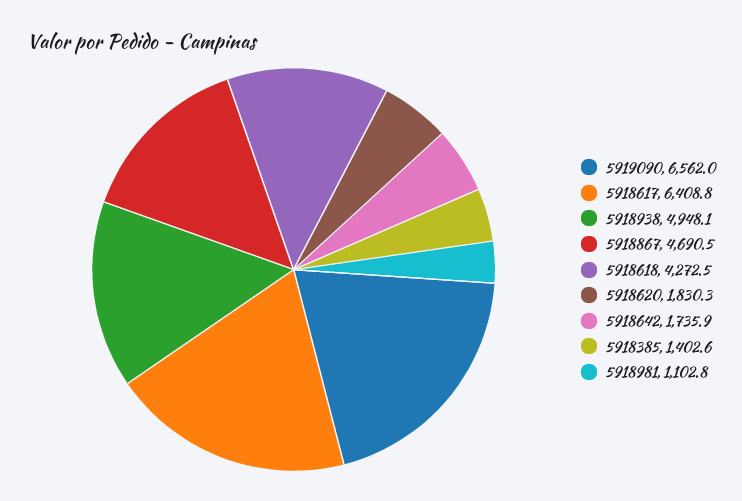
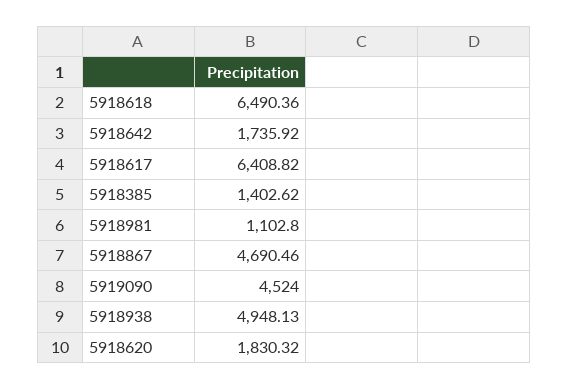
5919090: 6562 -> 4524
5918618: 4272.5 -> 6490.36

